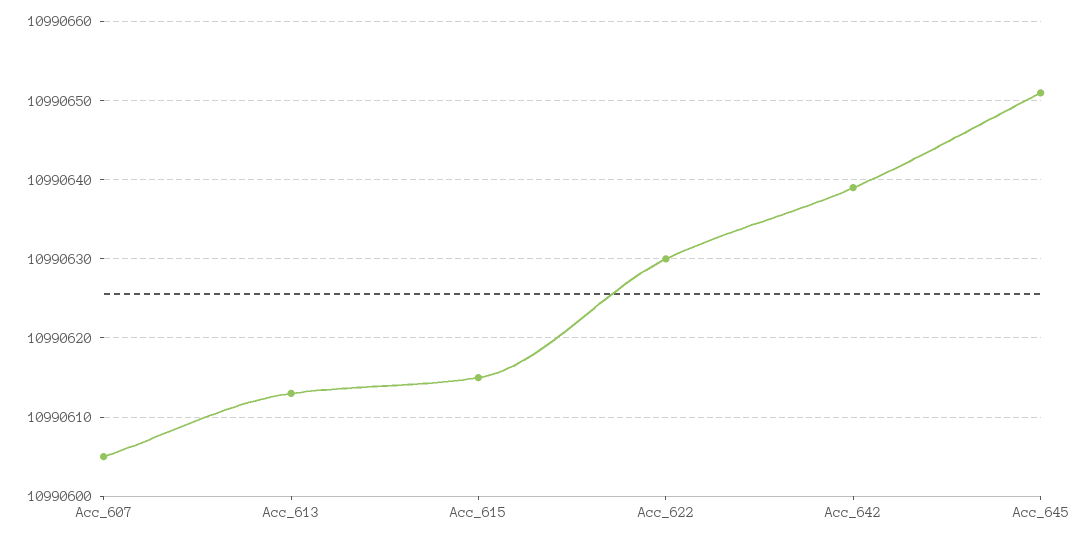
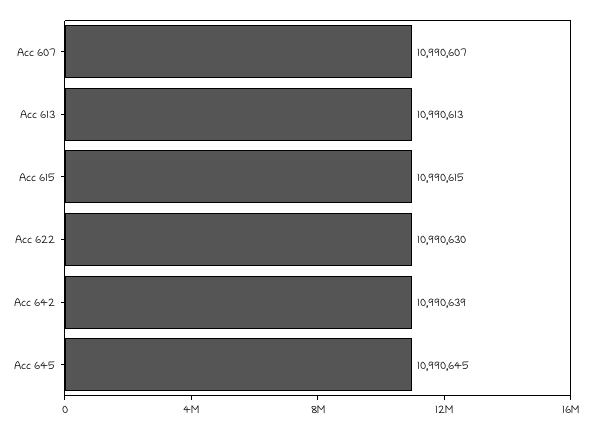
Acc_607: 10990605 -> 10990607
Acc_645: 10990651 -> 10990645

